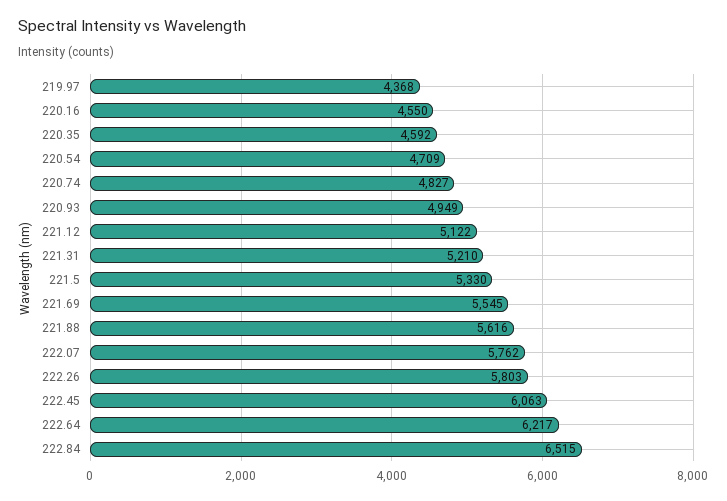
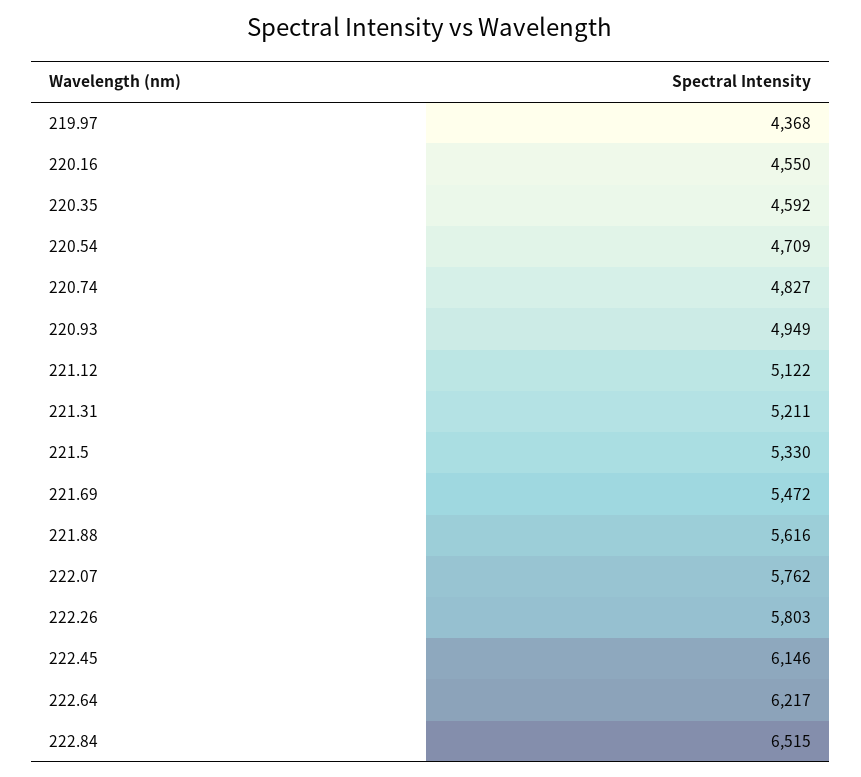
221.31: 5210 -> 5211
221.69: 5545 -> 5472
222.45: 6063 -> 6146

